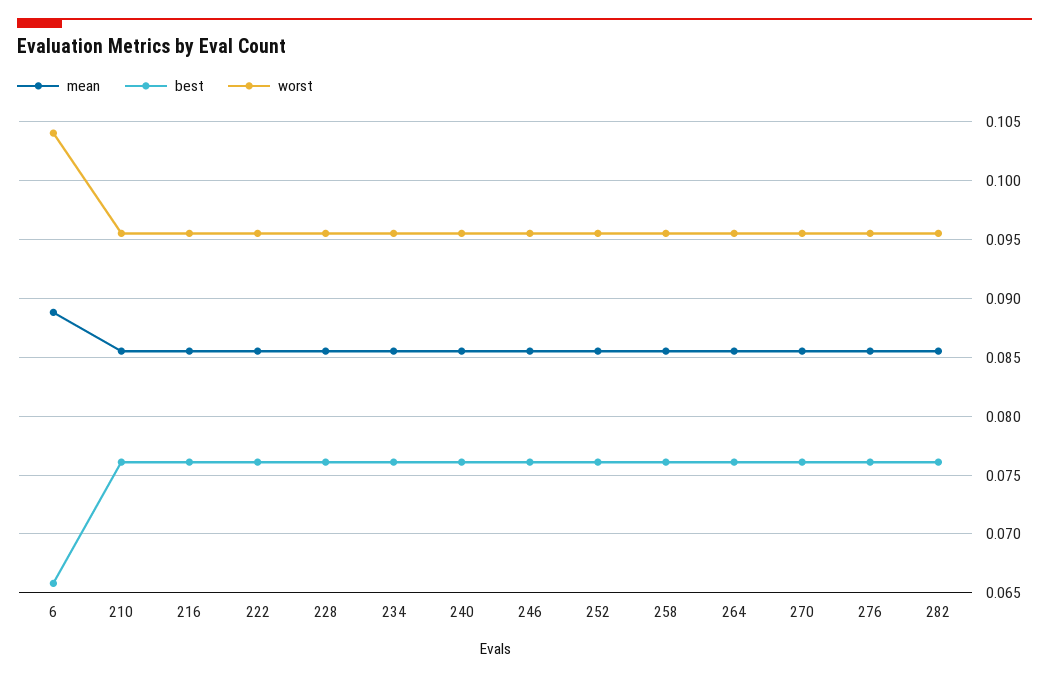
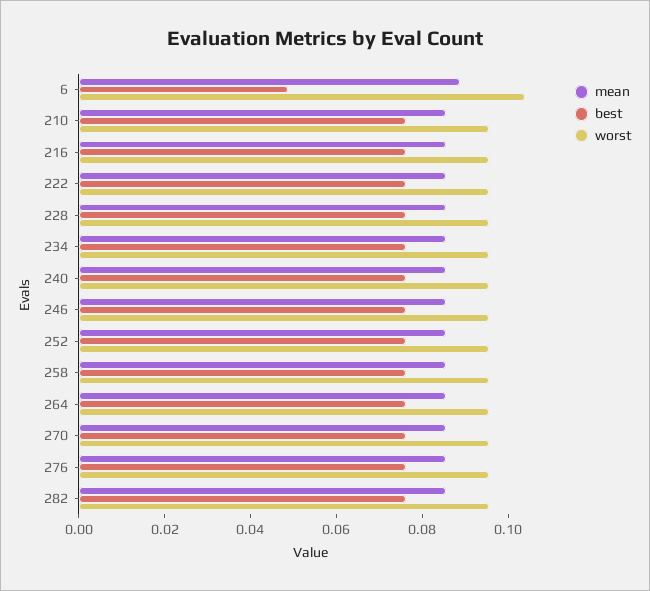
best, 6: 0.066 -> 0.05

